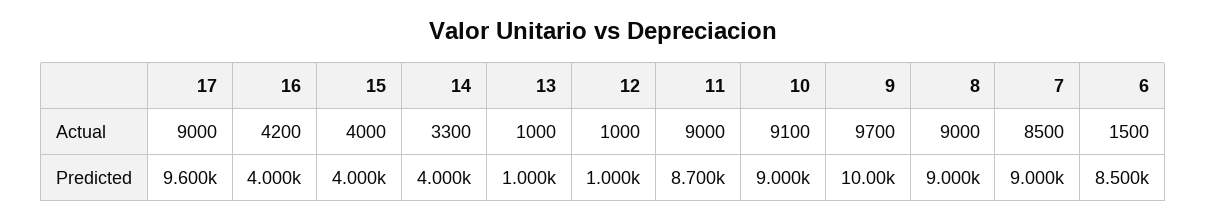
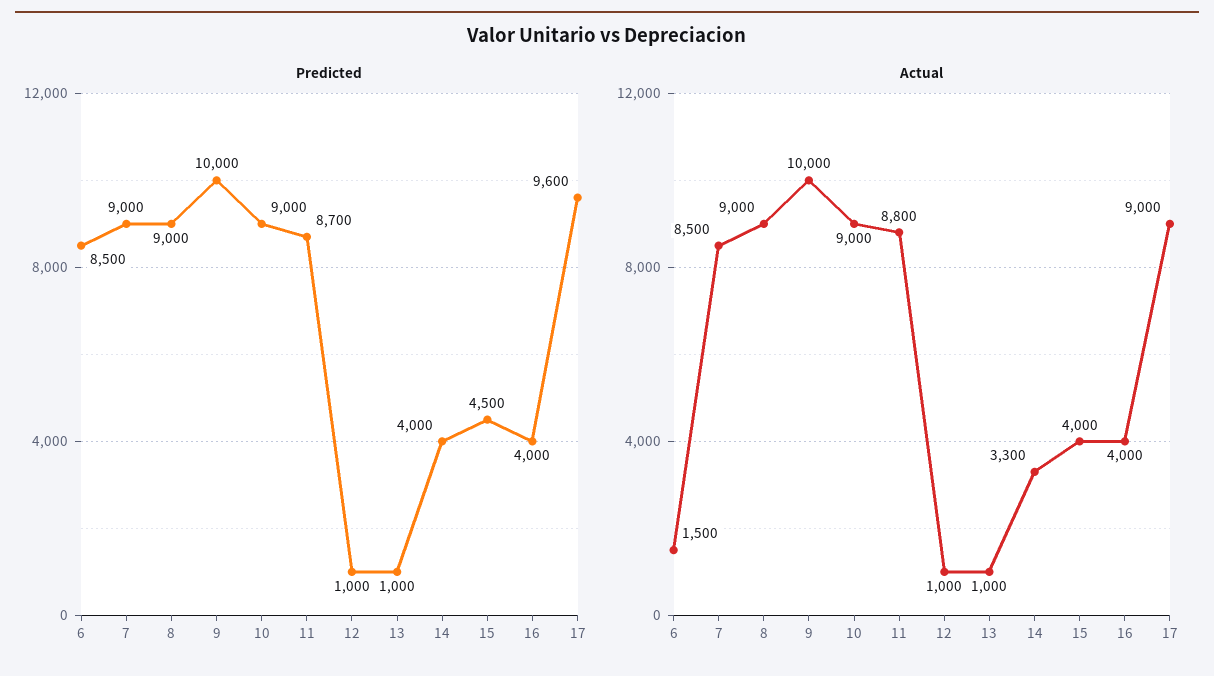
Actual, 16: 4200 -> 4000
Actual, 11: 9000 -> 8800
Actual, 10: 9100 -> 9000
Actual, 9: 9700 -> 10000
Predicted, 15: 4000 -> 4500

